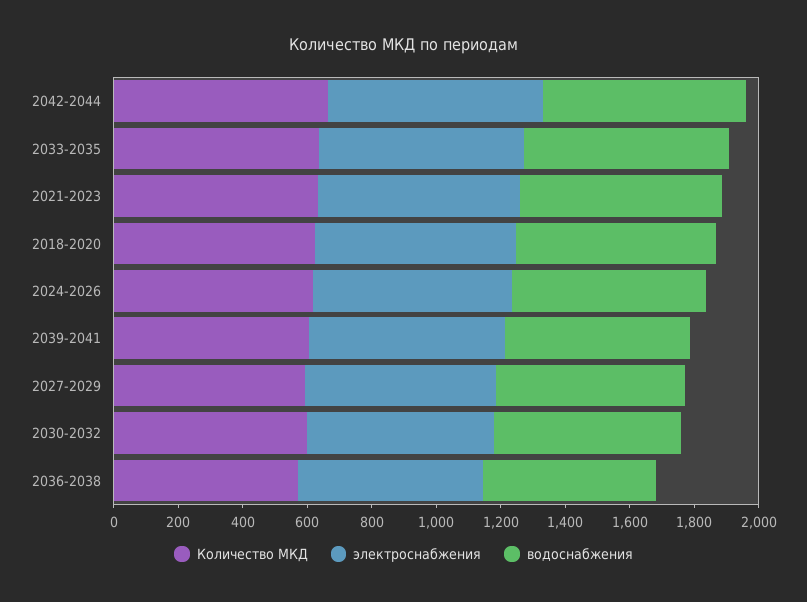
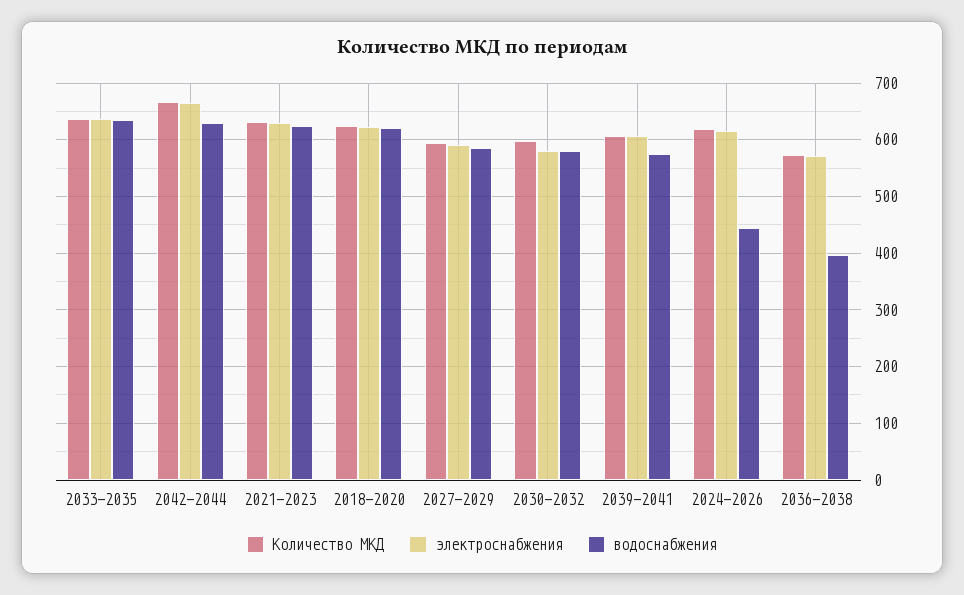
водоснабжения, 2024-2026: 600 -> 440
водоснабжения, 2036-2038: 550 -> 400

